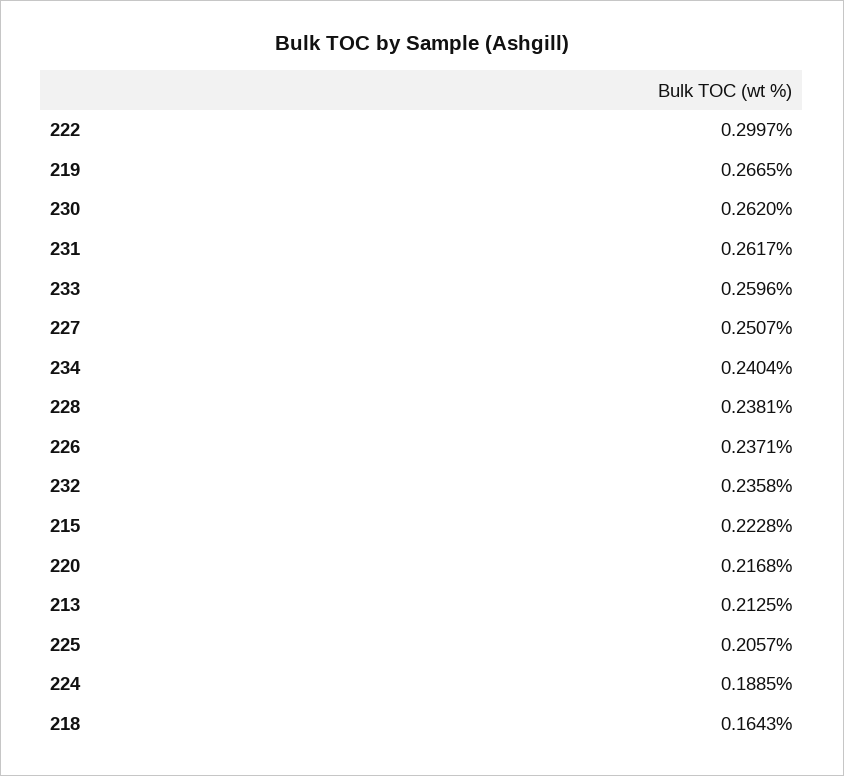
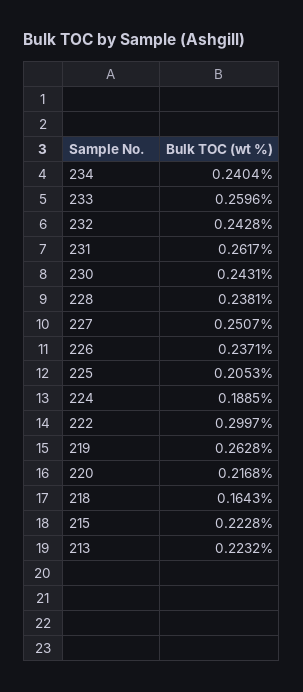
219: 0.2665 -> 0.2628
230: 0.262 -> 0.2431
232: 0.2358 -> 0.2428
213: 0.2125 -> 0.2232
225: 0.2057 -> 0.2053

